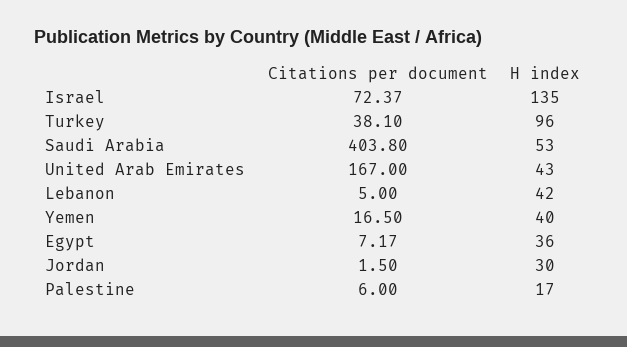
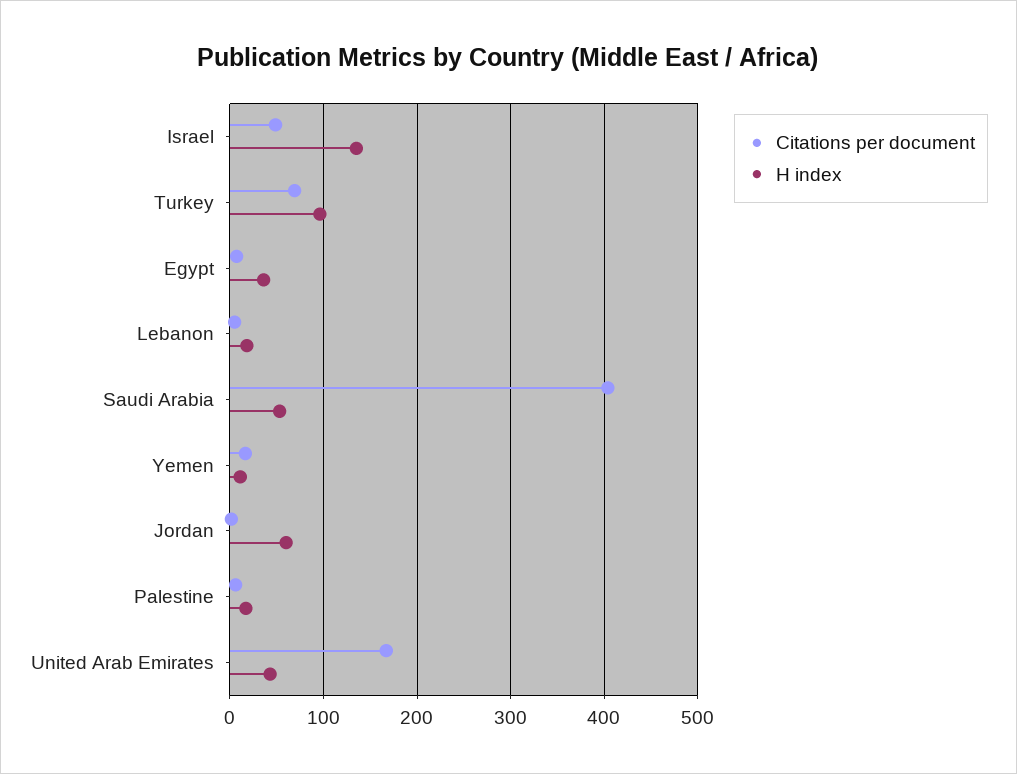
Citations per document, Israel: 72.37 -> 50
Citations per document, Turkey: 38.1 -> 70
H index, Lebanon: 42 -> 20
H index, Yemen: 40 -> 10
H index, Jordan: 30 -> 60

